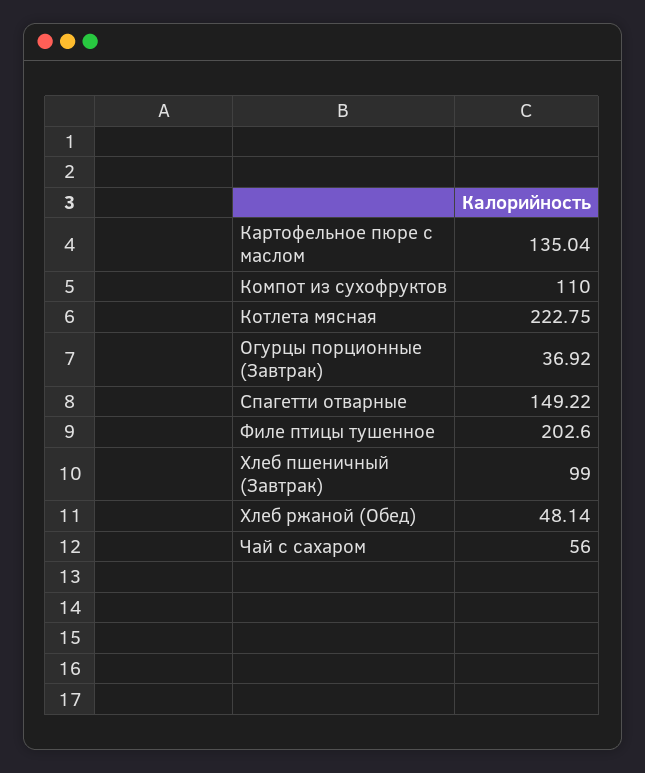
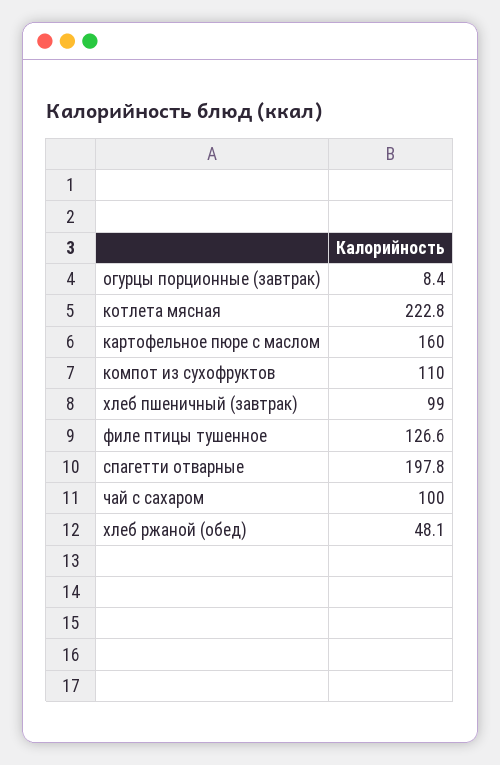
Картофельное пюре с маслом: 135.04 -> 160
Огурцы порционные (Завтрак): 36.92 -> 8.4
Спагетти отварные: 149.22 -> 197.8
Филе птицы тушенное: 202.6 -> 126.6
Чай с сахаром: 56 -> 100

